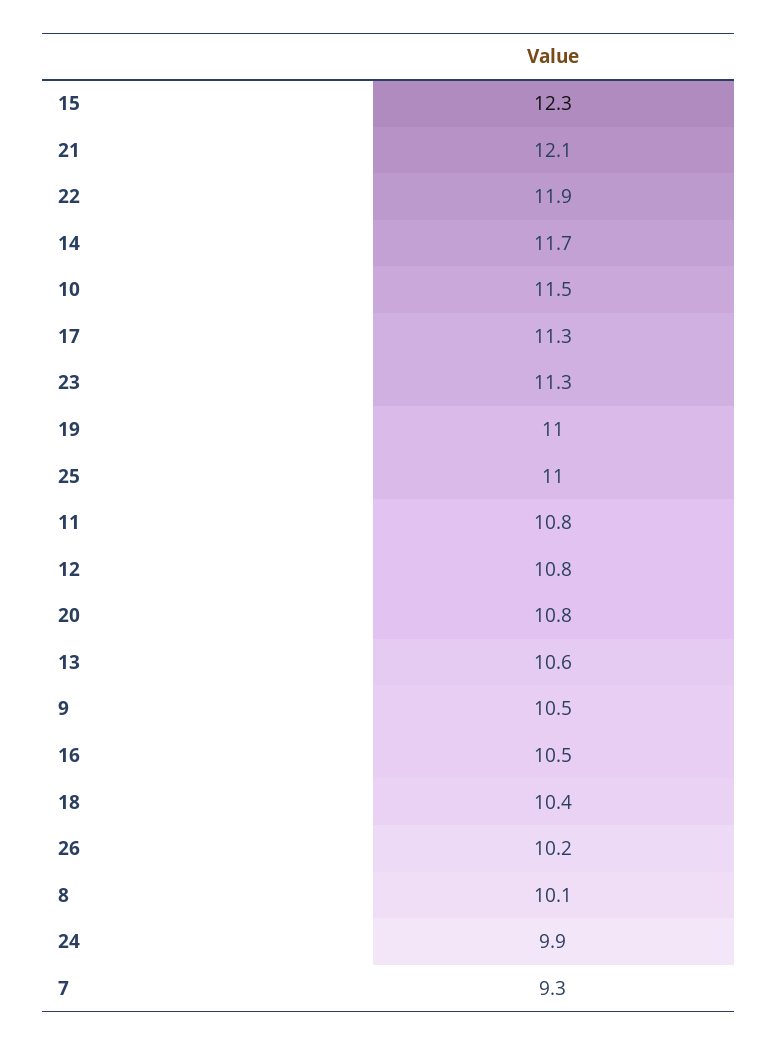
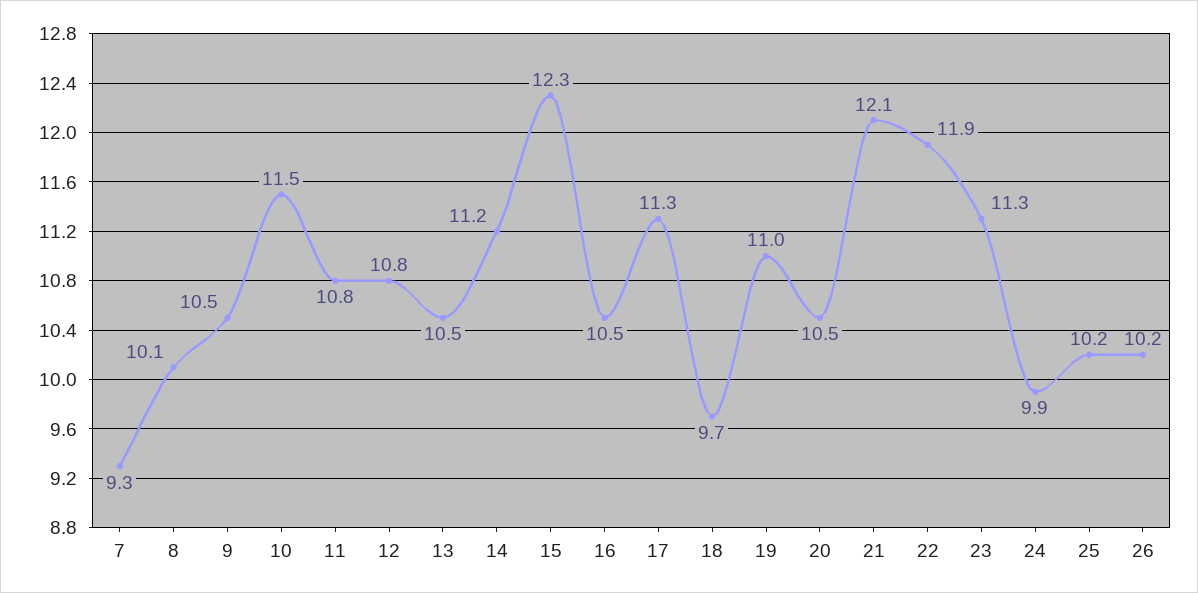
14: 11.7 -> 11.2
25: 11 -> 10.2
20: 10.8 -> 10.5
13: 10.6 -> 10.5
18: 10.4 -> 9.7

